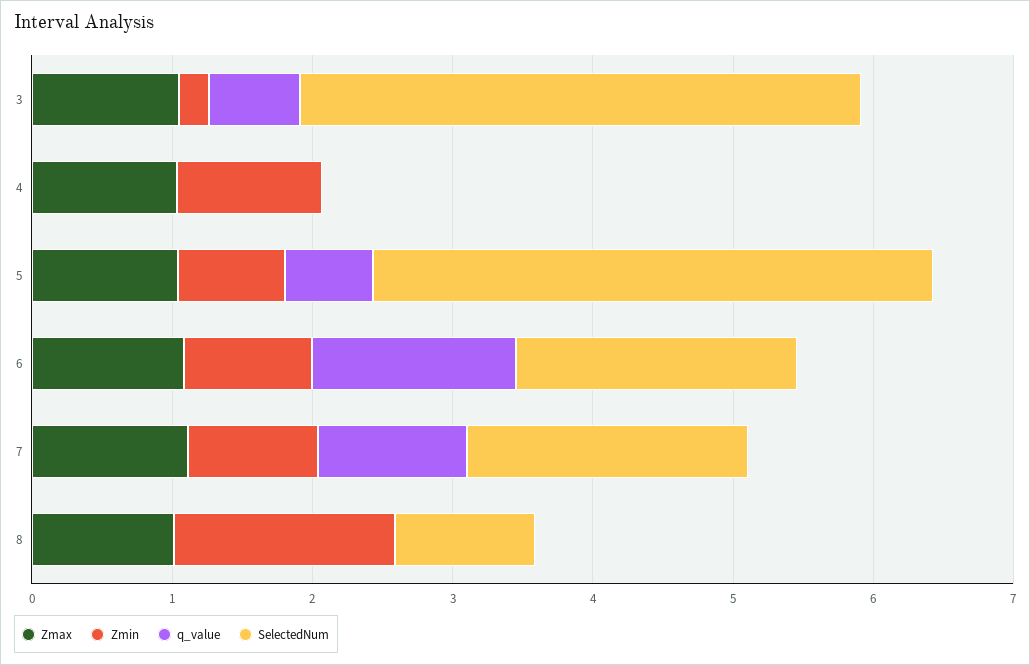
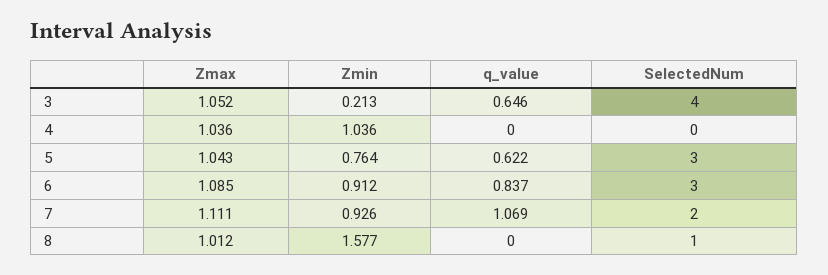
SelectedNum, 5: 4 -> 3
q_value, 6: 1.4 -> 0.837
SelectedNum, 6: 2 -> 3

